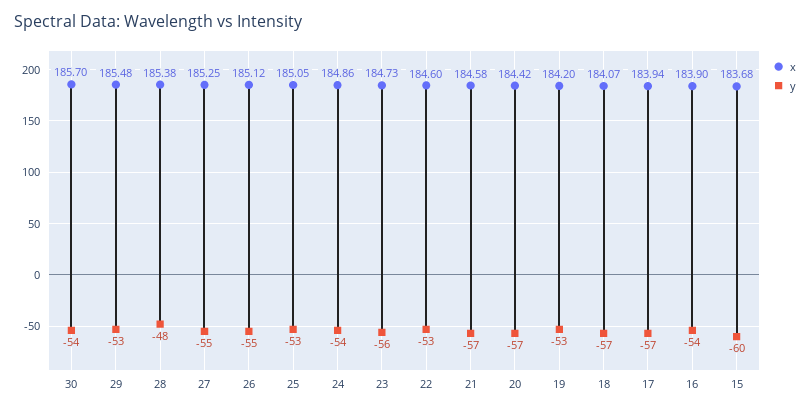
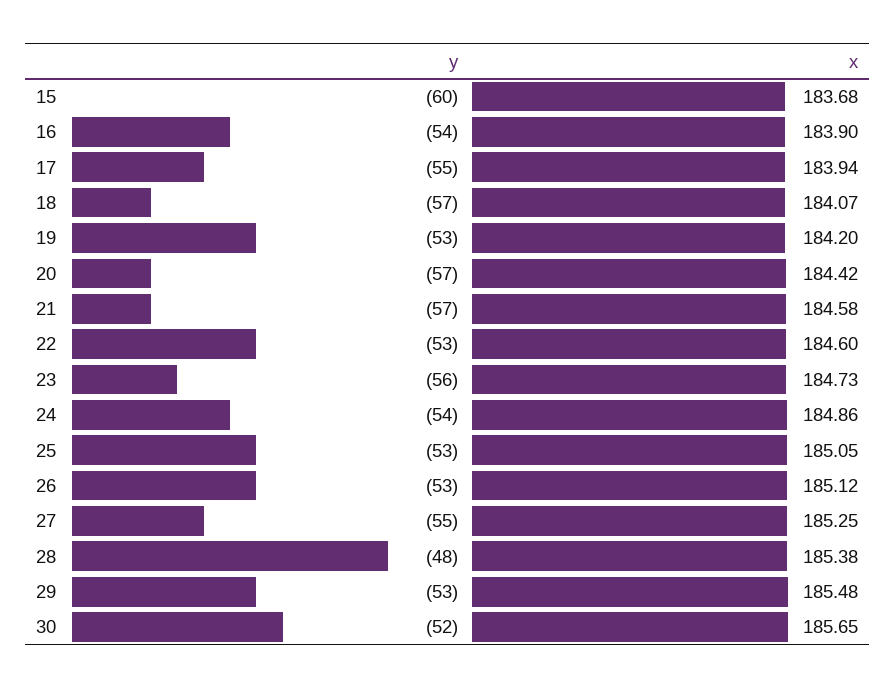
x, 30: 185.7 -> 185.65
y, 30: -54 -> -52
y, 26: -55 -> -53
y, 17: -57 -> -55

